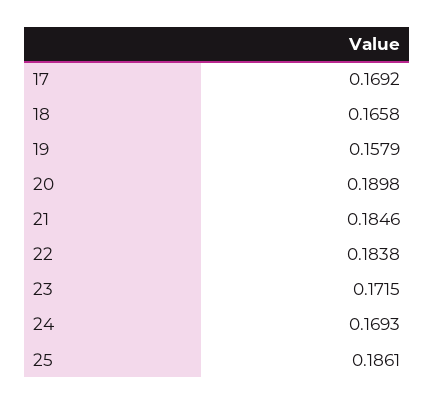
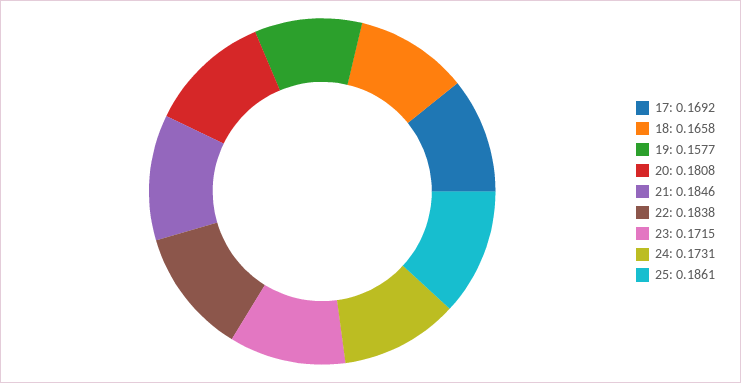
19: 0.1579 -> 0.1577
20: 0.1898 -> 0.1808
24: 0.1693 -> 0.1731

